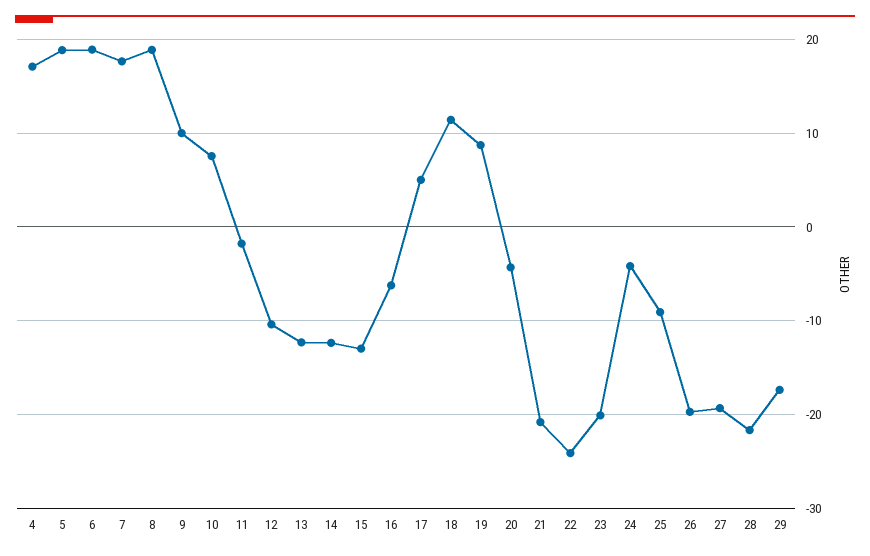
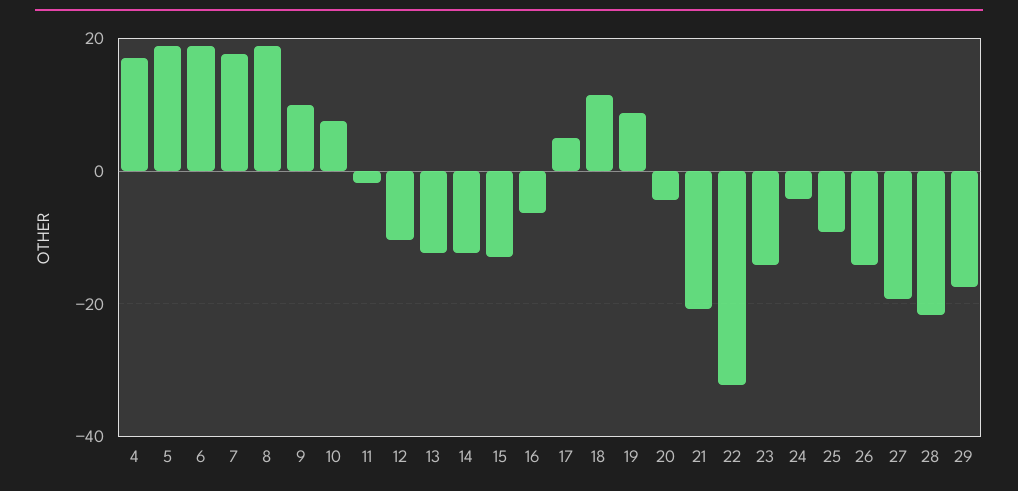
22: -24 -> -32
23: -20 -> -14
26: -20 -> -14

